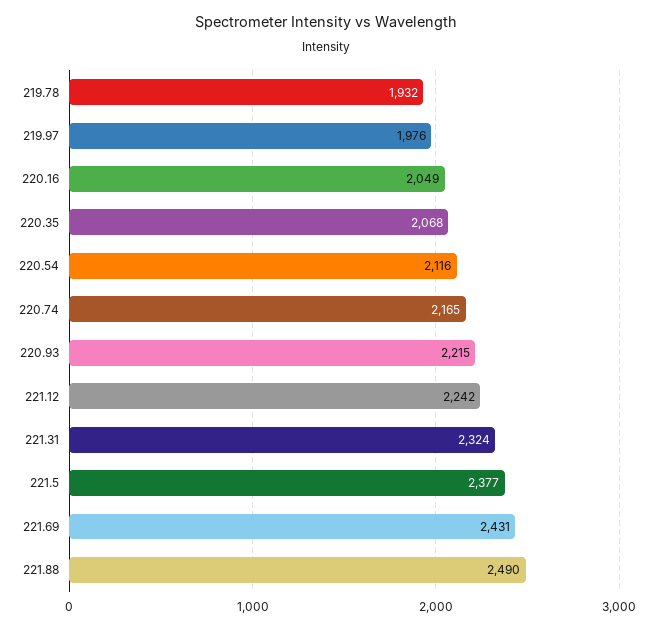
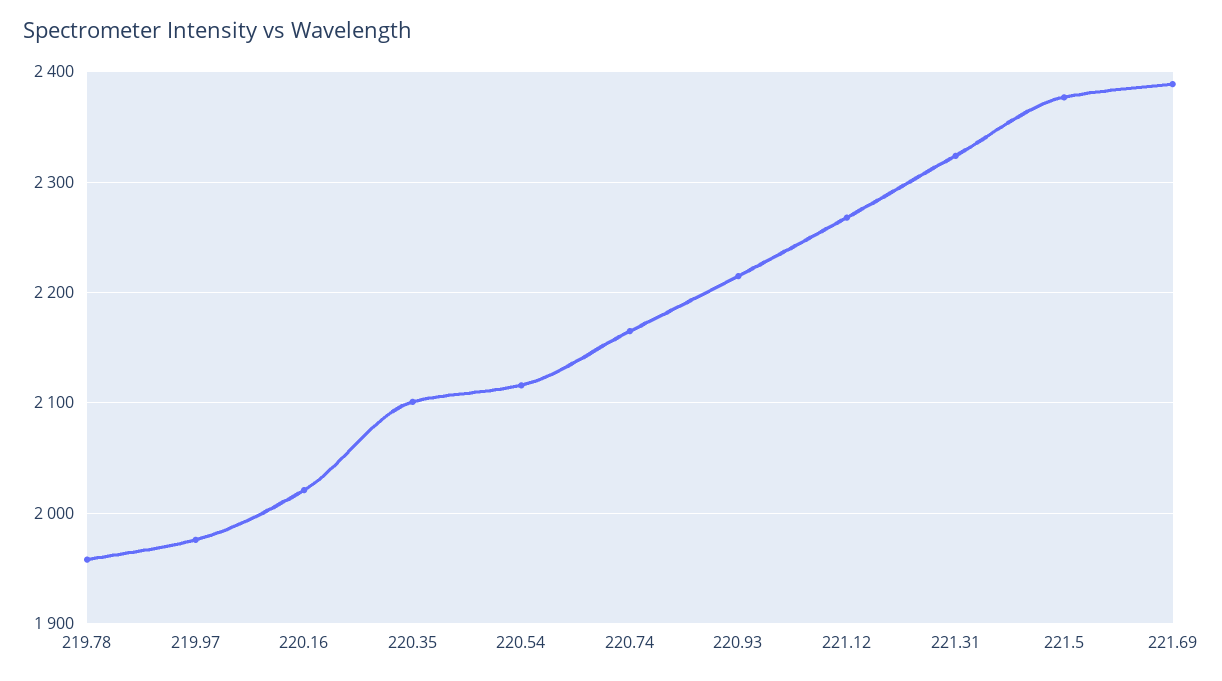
219.78: 1932 -> 1960
220.16: 2049 -> 2020
220.35: 2068 -> 2100
221.12: 2242 -> 2270
221.69: 2431 -> 2390
221.88: 2490 -> none

